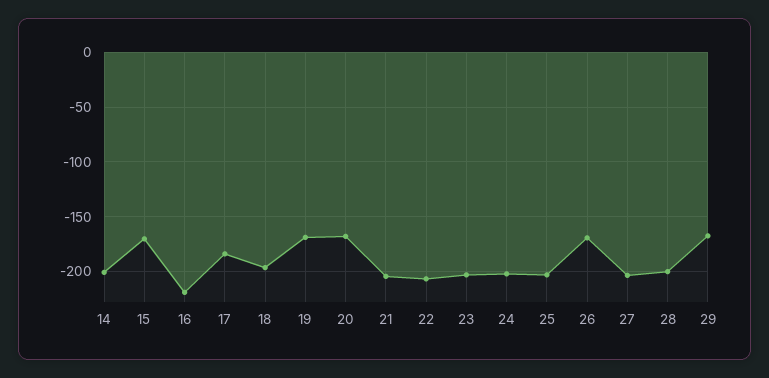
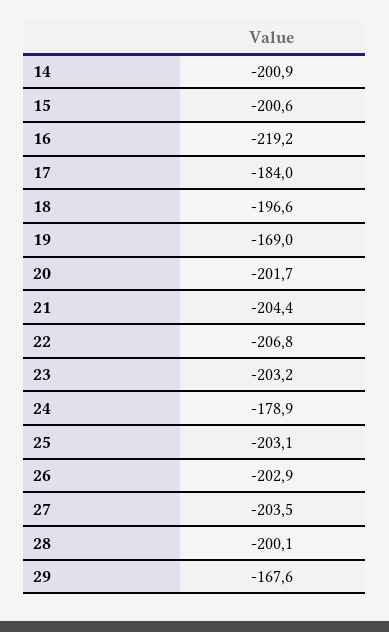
15: -170 -> -200.6
20: -170 -> -201.7
24: -200 -> -178.9
26: -170 -> -202.9

